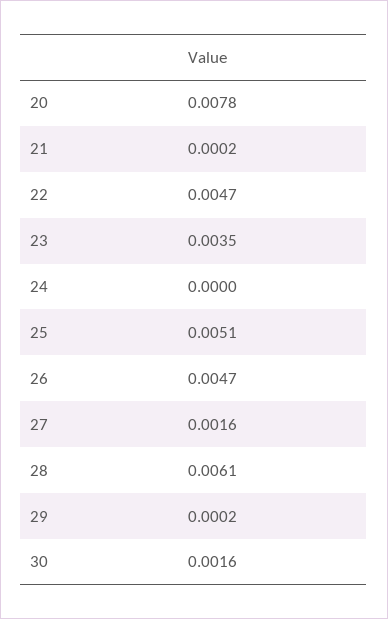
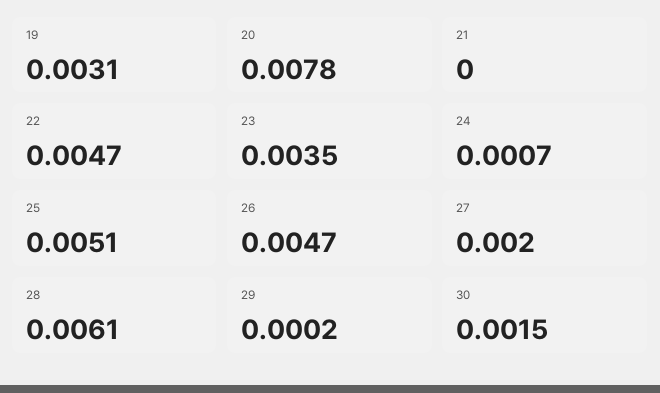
21: 0.0002 -> 0
24: 0 -> 0.0007
27: 0.0016 -> 0.002
30: 0.0016 -> 0.0015
19: none -> 0.0031

